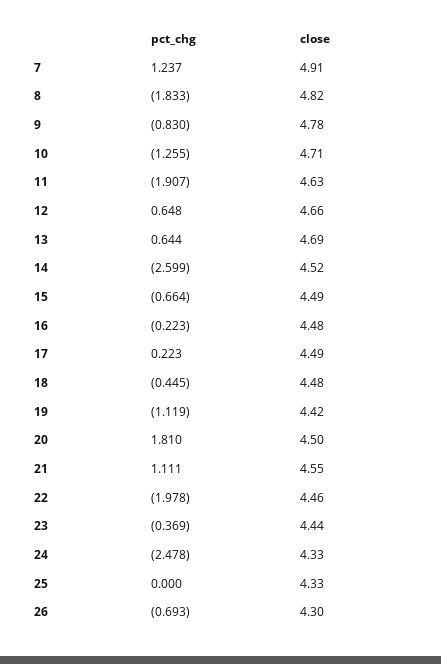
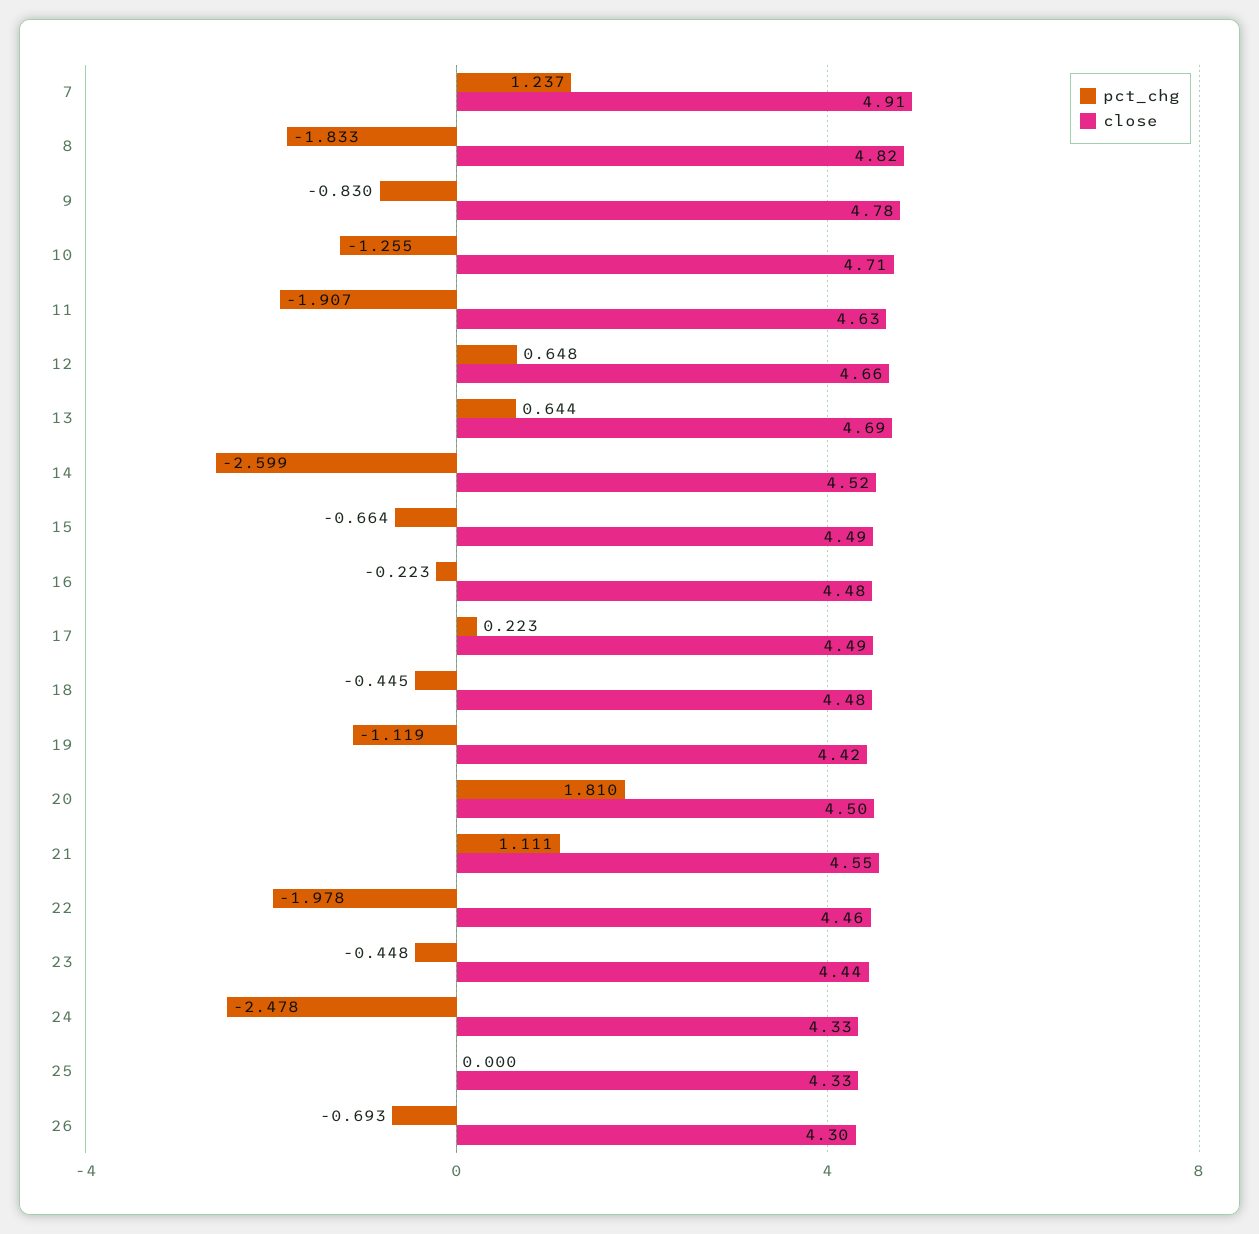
pct_chg, 23: -0.369 -> -0.448

